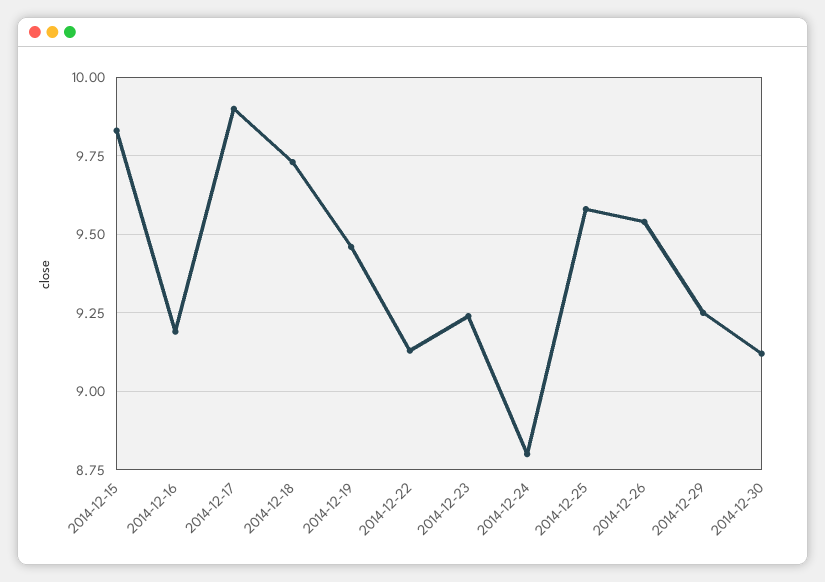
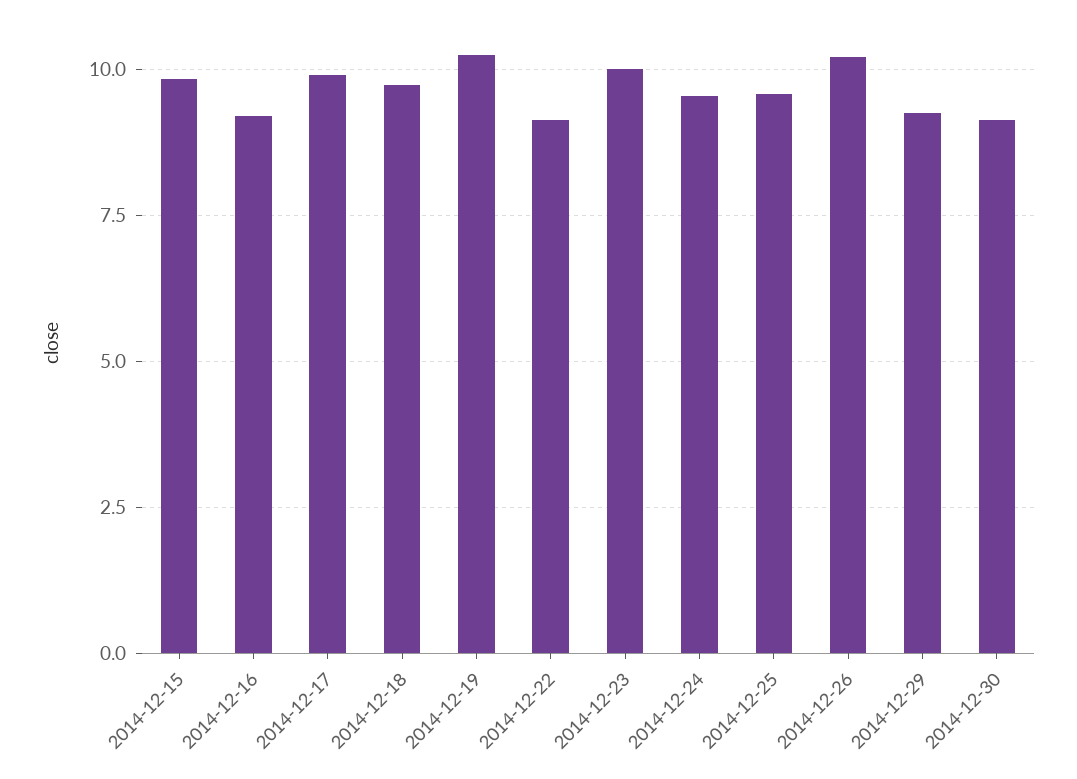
2014-12-19: 9.45 -> 10.25
2014-12-23: 9.25 -> 10
2014-12-24: 8.8 -> 9.5
2014-12-26: 9.55 -> 10.25

